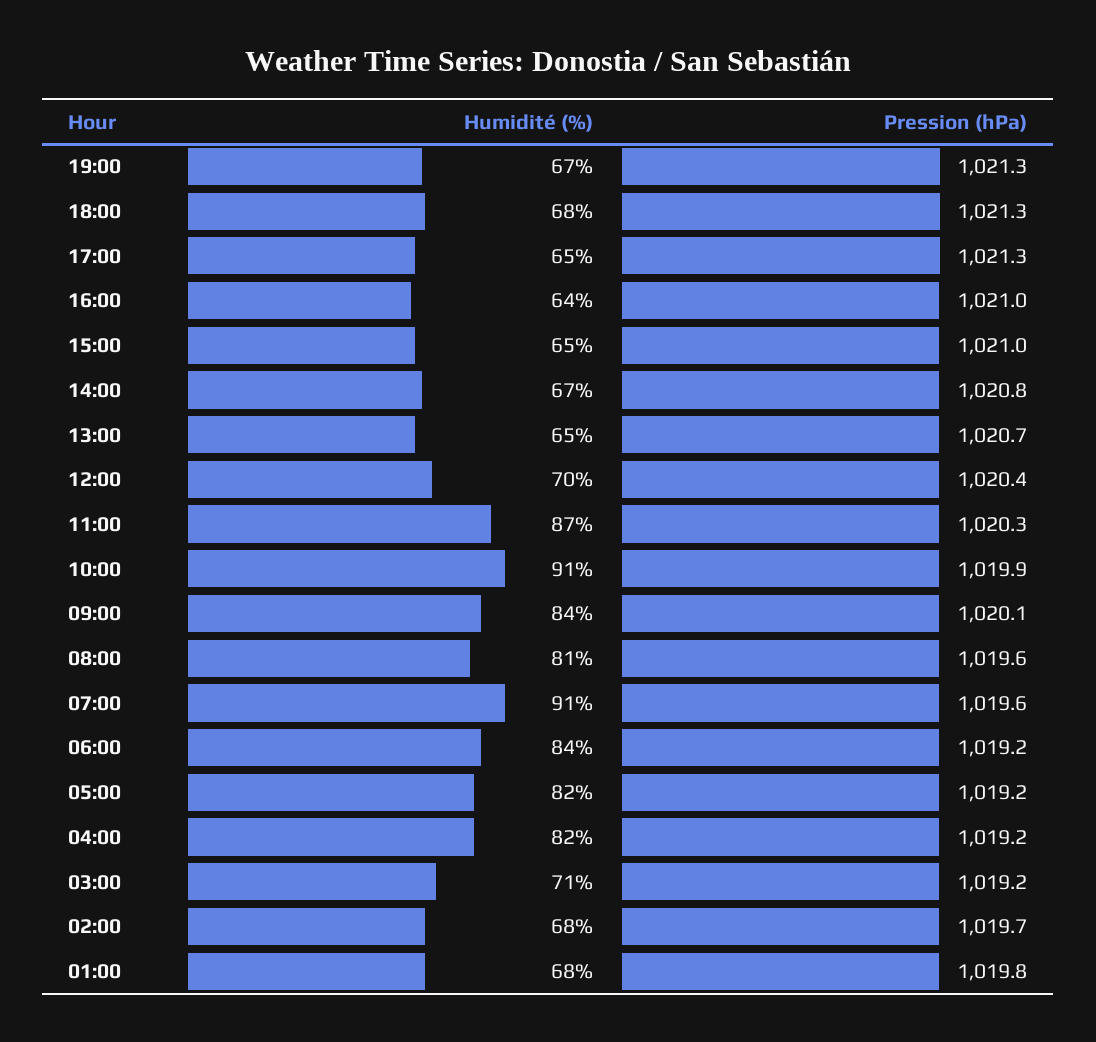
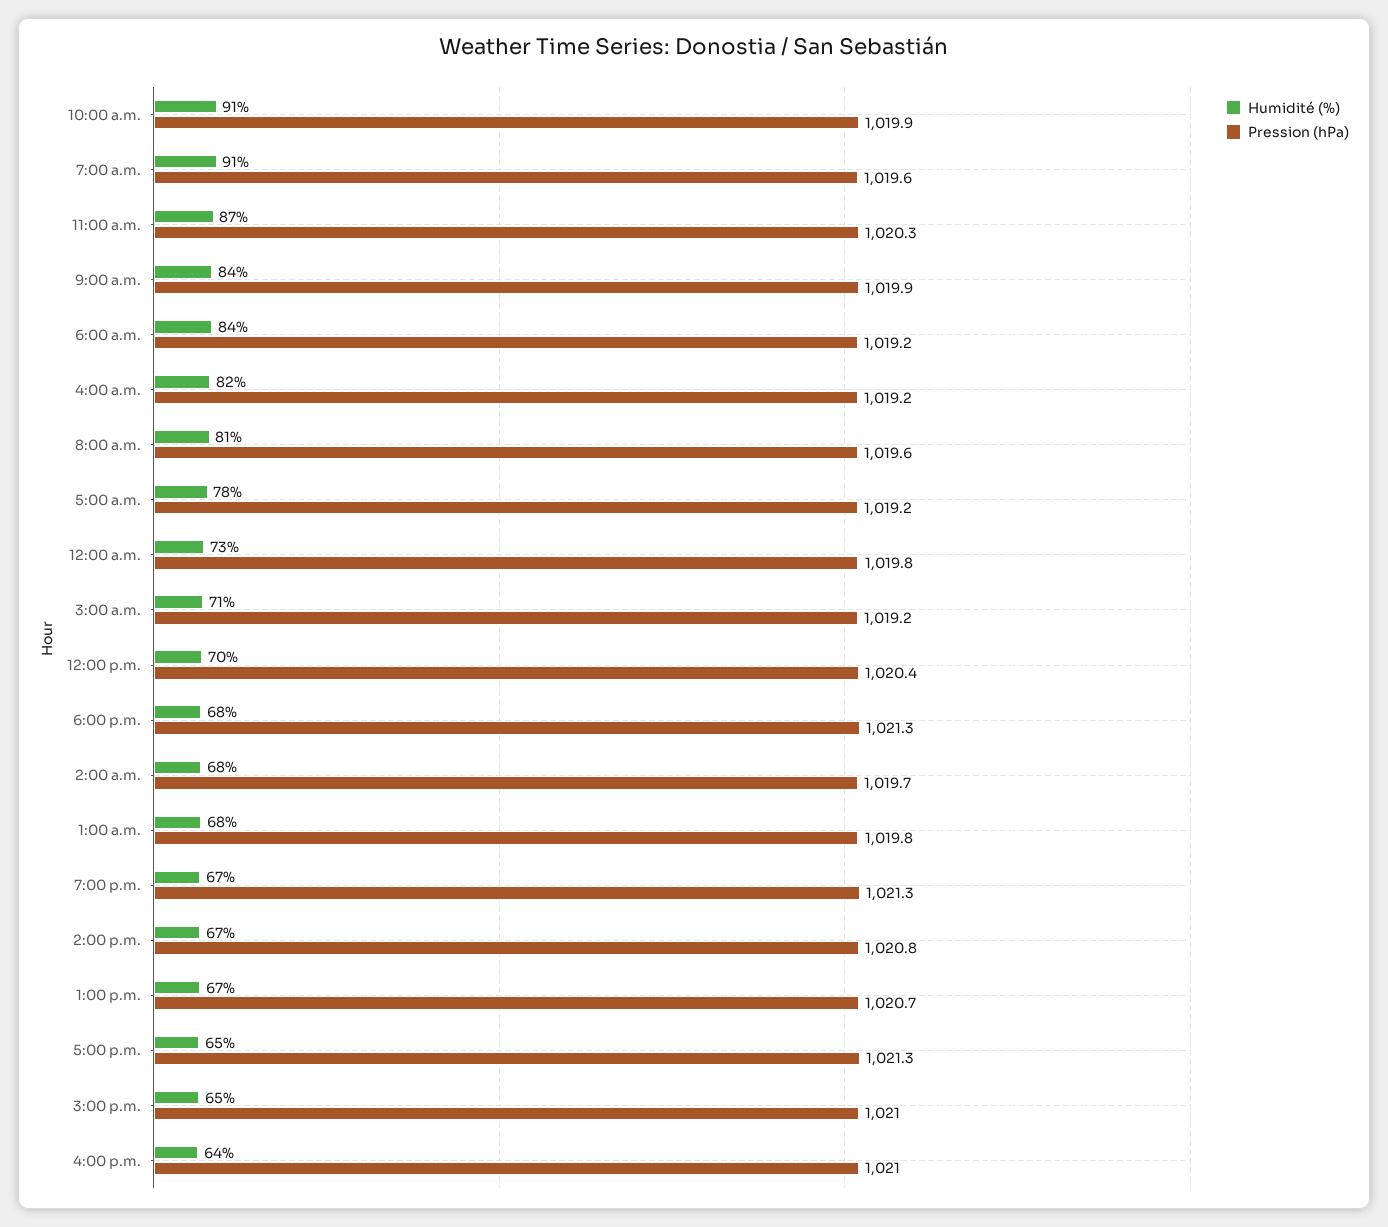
Humidité (%), 13:00: 65 -> 67
Pression (hPa), 09:00: 1020.1 -> 1019.9
Humidité (%), 05:00: 82 -> 78
Humidité (%), 12:00 a.m.: none -> 73
Pression (hPa), 12:00 a.m.: none -> 1019.8

